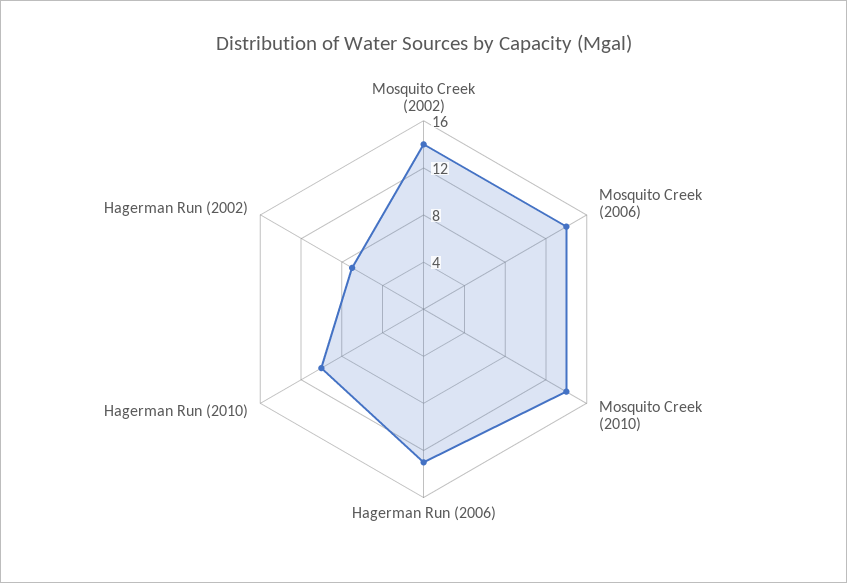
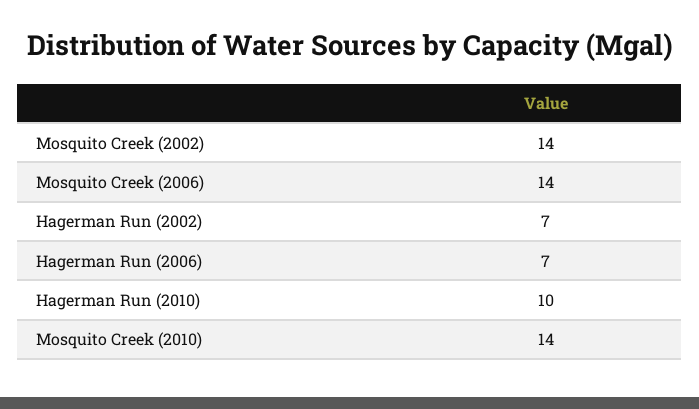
Hagerman Run (2006): 13 -> 7

